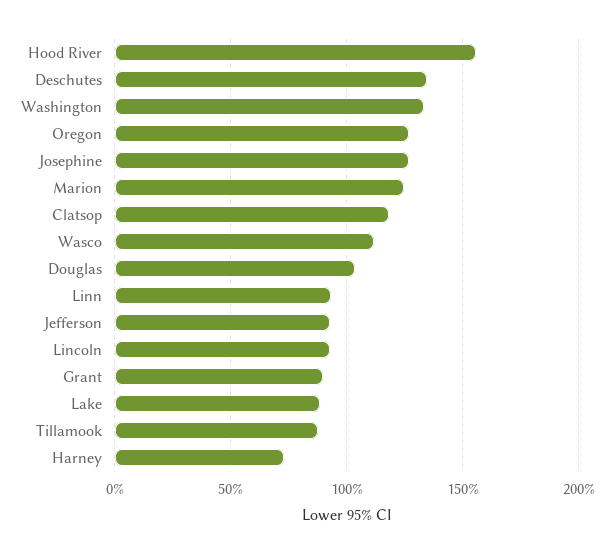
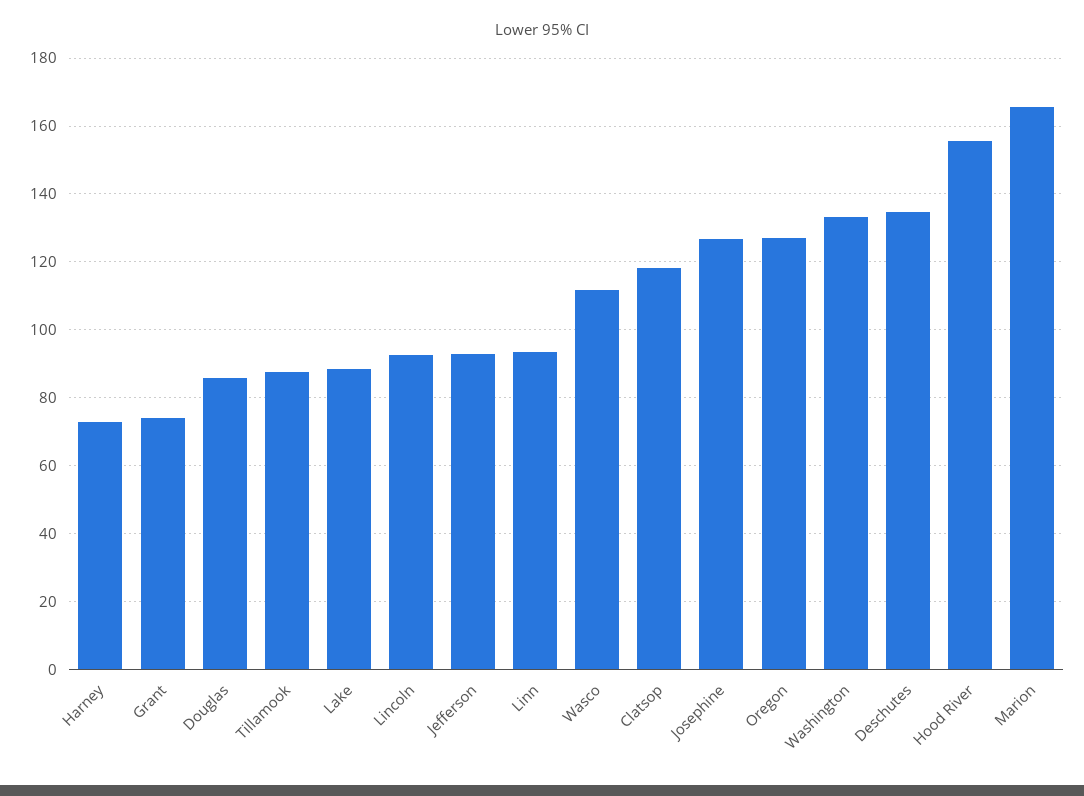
Marion: 125 -> 166
Douglas: 105 -> 86
Grant: 90 -> 74

